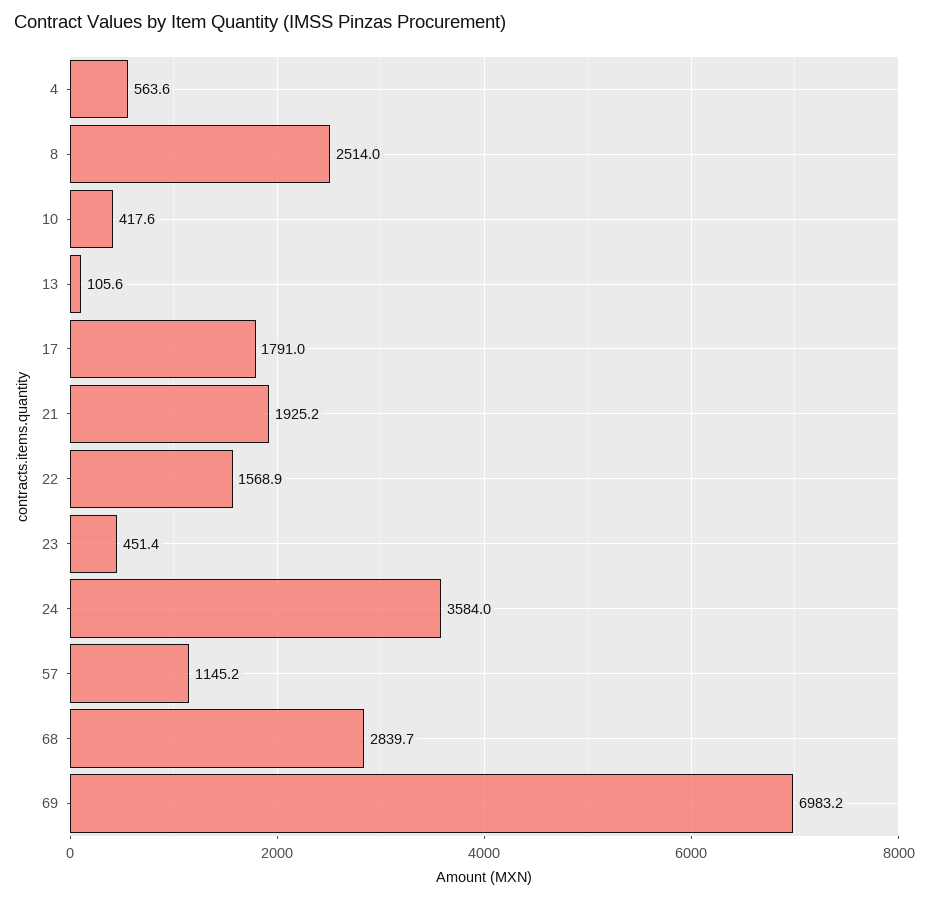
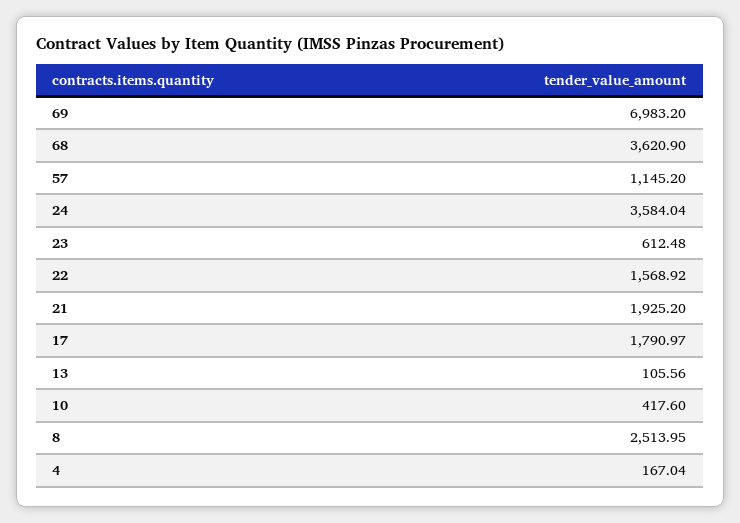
4: 563.6 -> 167.04
23: 451.4 -> 612.48
68: 2839.7 -> 3620.9

